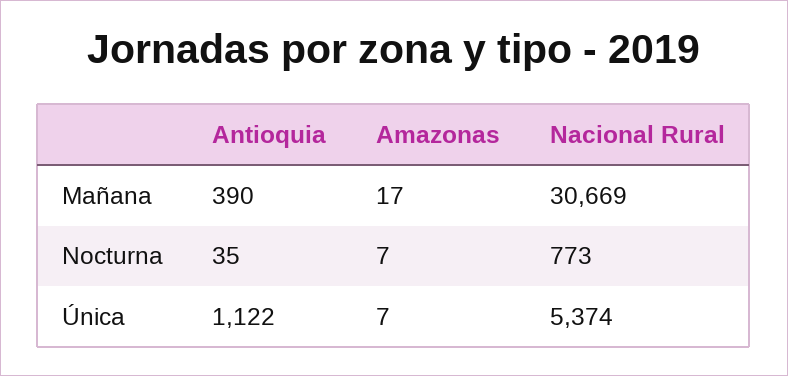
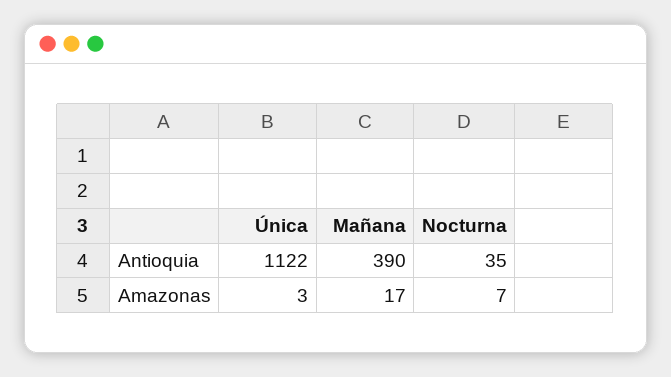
Nacional Rural, Mañana: 30669 -> none
Nacional Rural, Nocturna: 773 -> none
Amazonas, Única: 7 -> 3
Nacional Rural, Única: 5374 -> none

